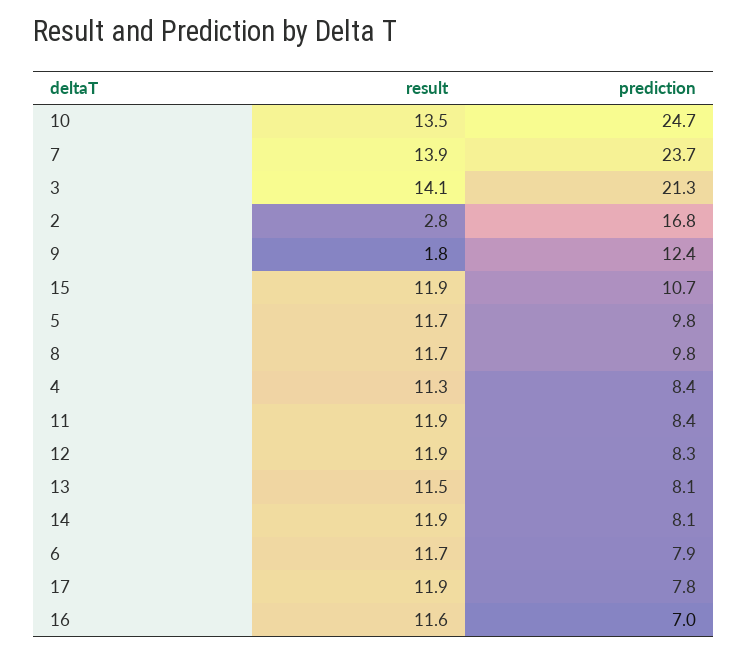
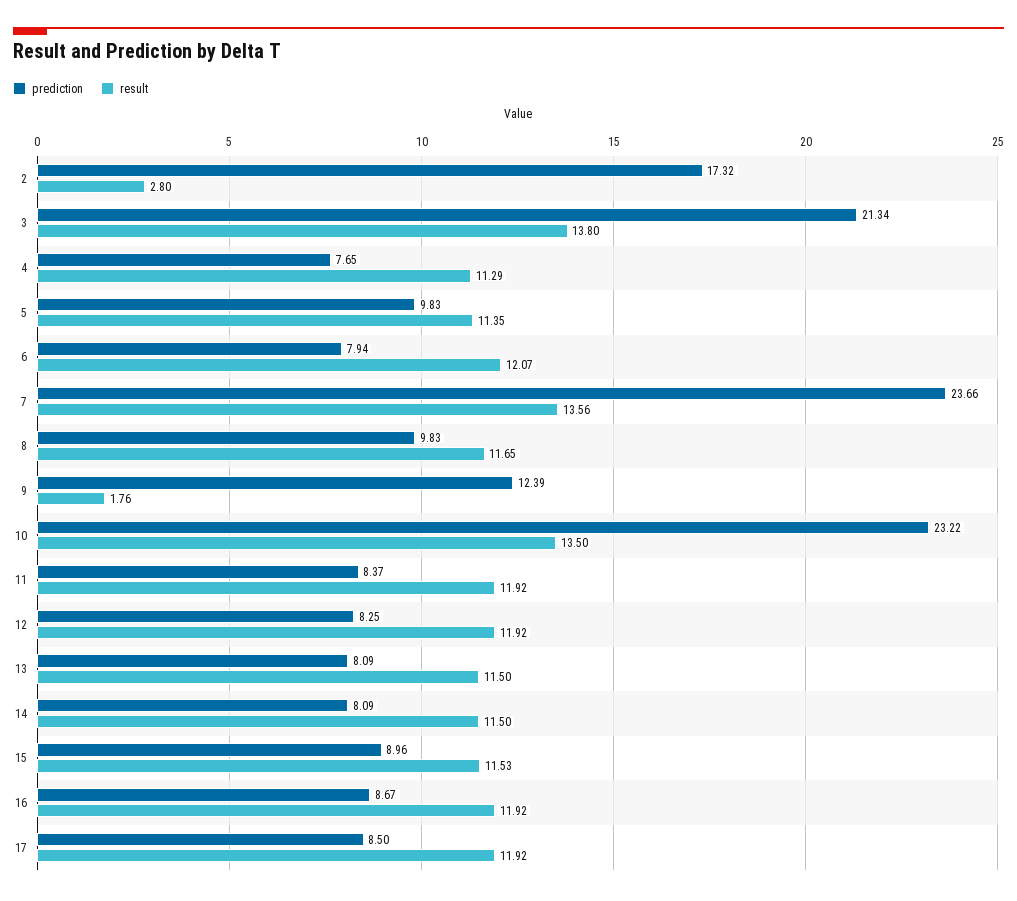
prediction, 10: 24.7 -> 23.22
result, 7: 13.9 -> 13.56
result, 3: 14.1 -> 13.8
prediction, 2: 16.8 -> 17.32
result, 15: 11.9 -> 11.53
prediction, 15: 10.7 -> 8.96
result, 5: 11.7 -> 11.35
prediction, 4: 8.4 -> 7.65
result, 14: 11.9 -> 11.5
result, 6: 11.7 -> 12.07
prediction, 17: 7.8 -> 8.5
result, 16: 11.6 -> 11.92
prediction, 16: 7 -> 8.67

